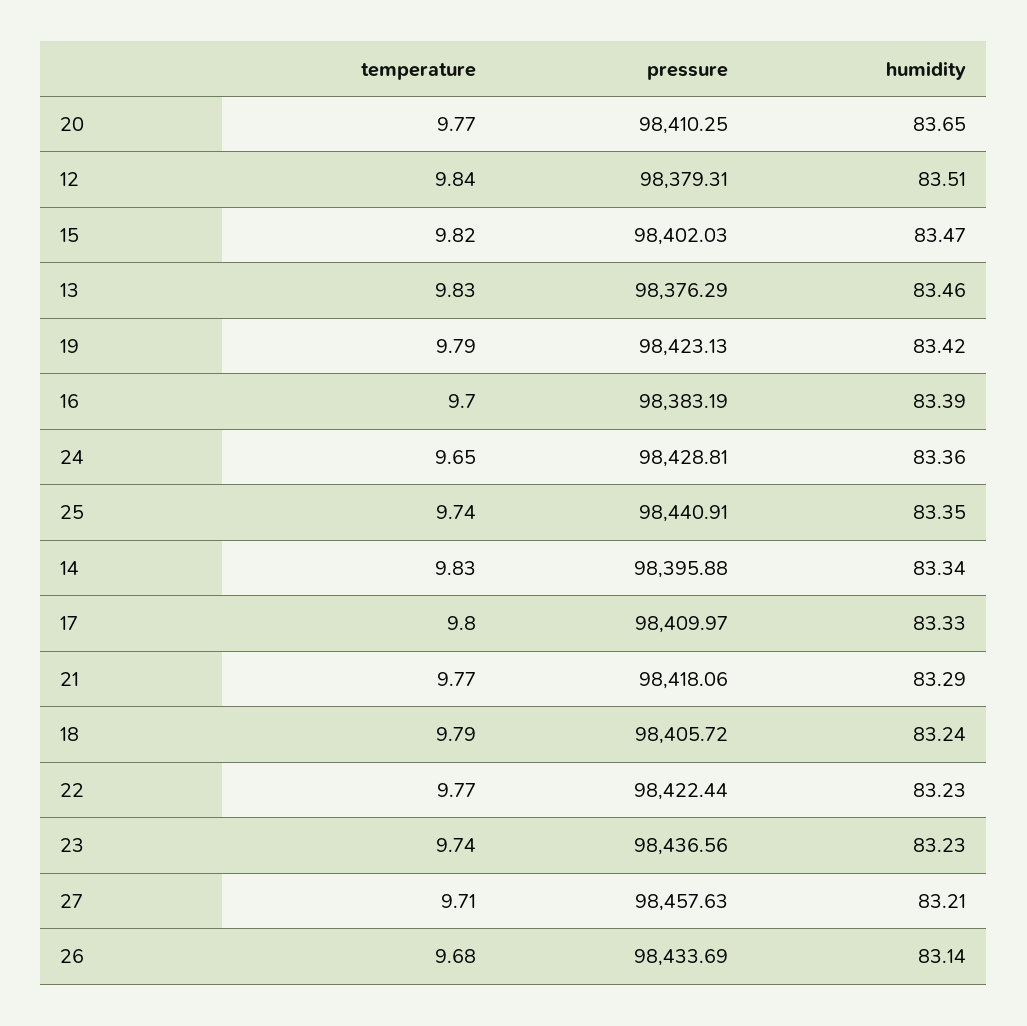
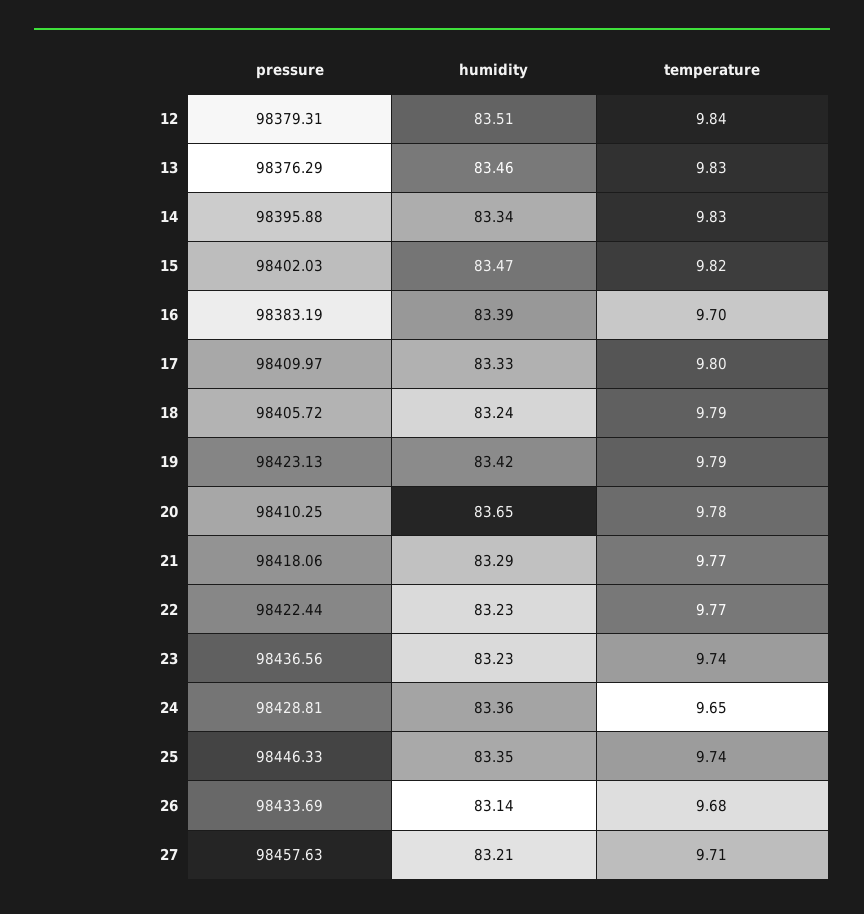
temperature, 20: 9.77 -> 9.78
pressure, 25: 98440.91 -> 98446.33

